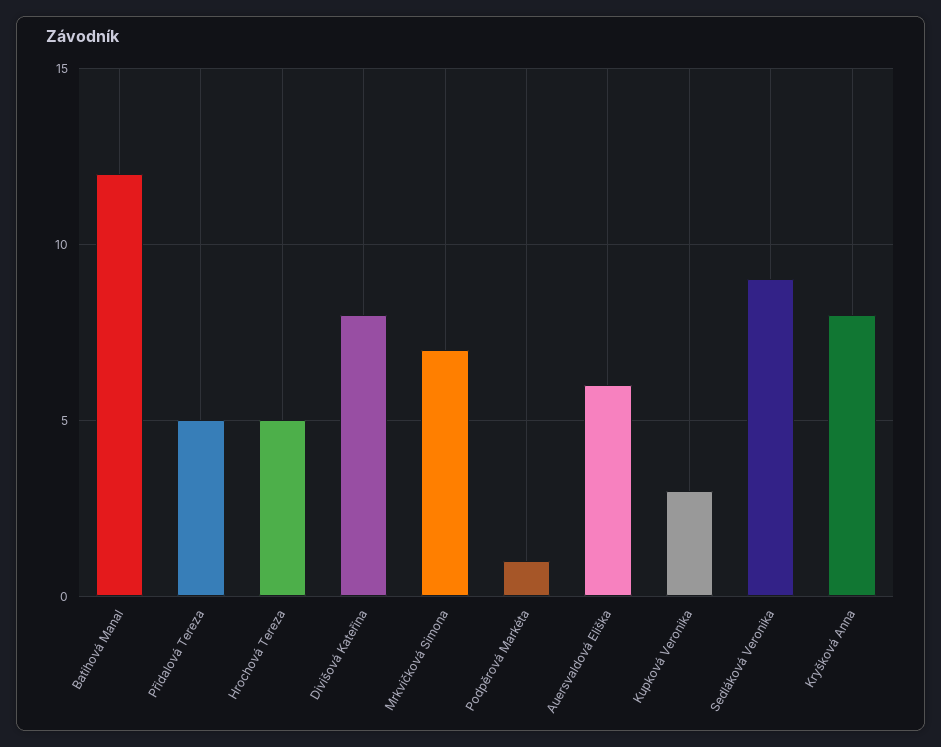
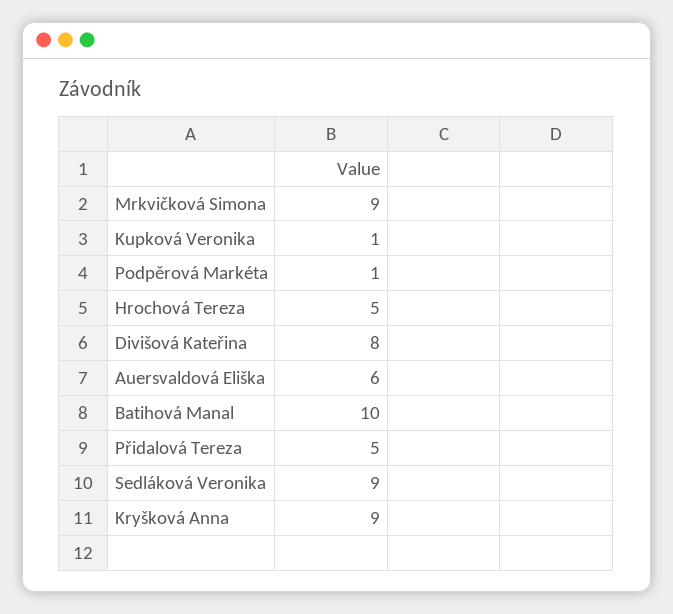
Batihová Manal: 12 -> 10
Mrkvičková Simona: 7 -> 9
Kupková Veronika: 3 -> 1
Kryšková Anna: 8 -> 9

